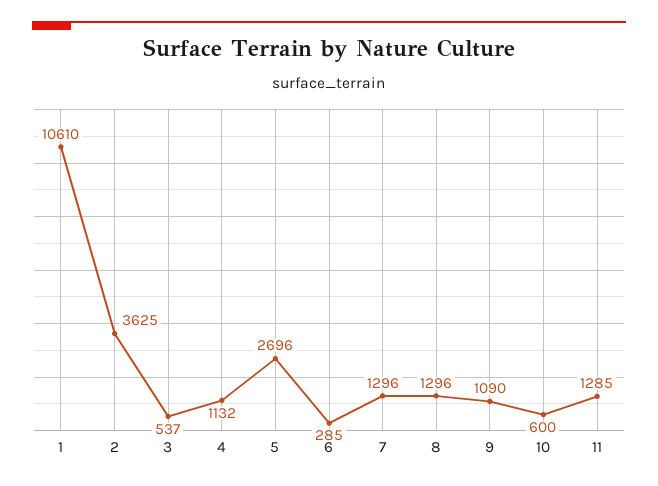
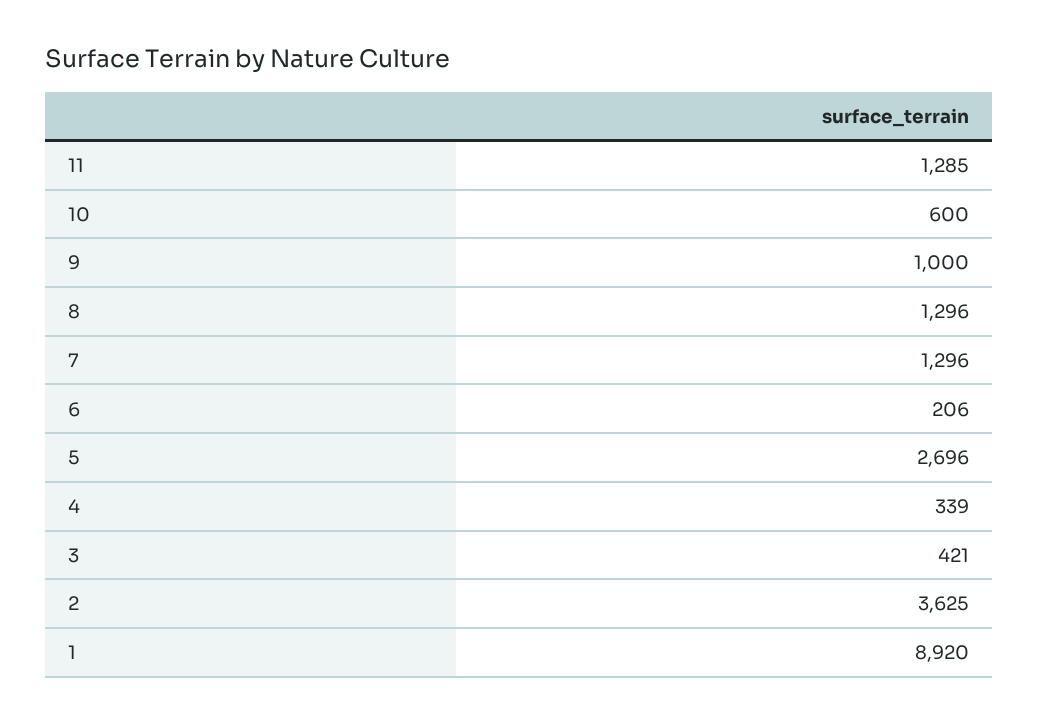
1: 10610 -> 8920
3: 537 -> 421
4: 1132 -> 339
6: 285 -> 206
9: 1090 -> 1000

